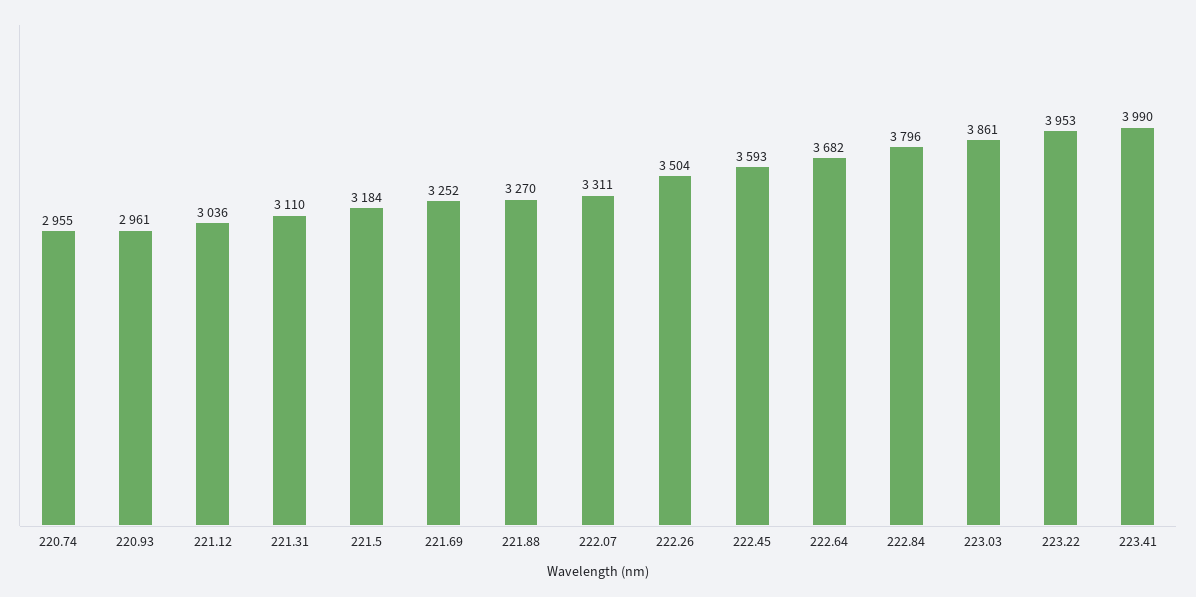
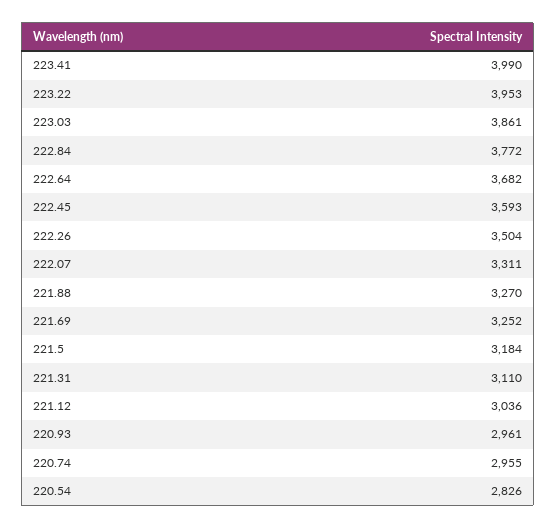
222.84: 3796 -> 3772
220.54: none -> 2826

